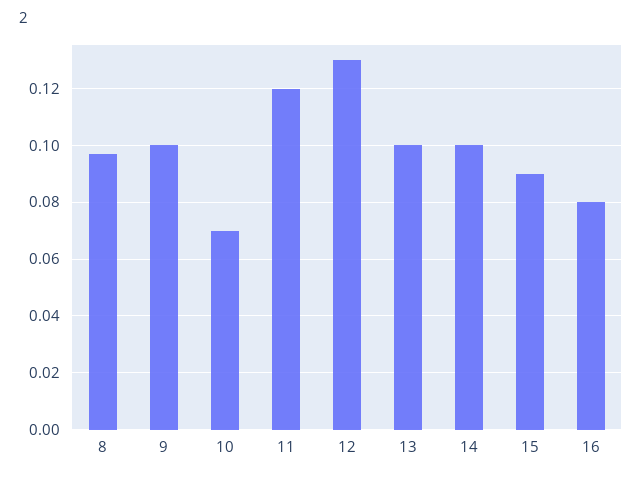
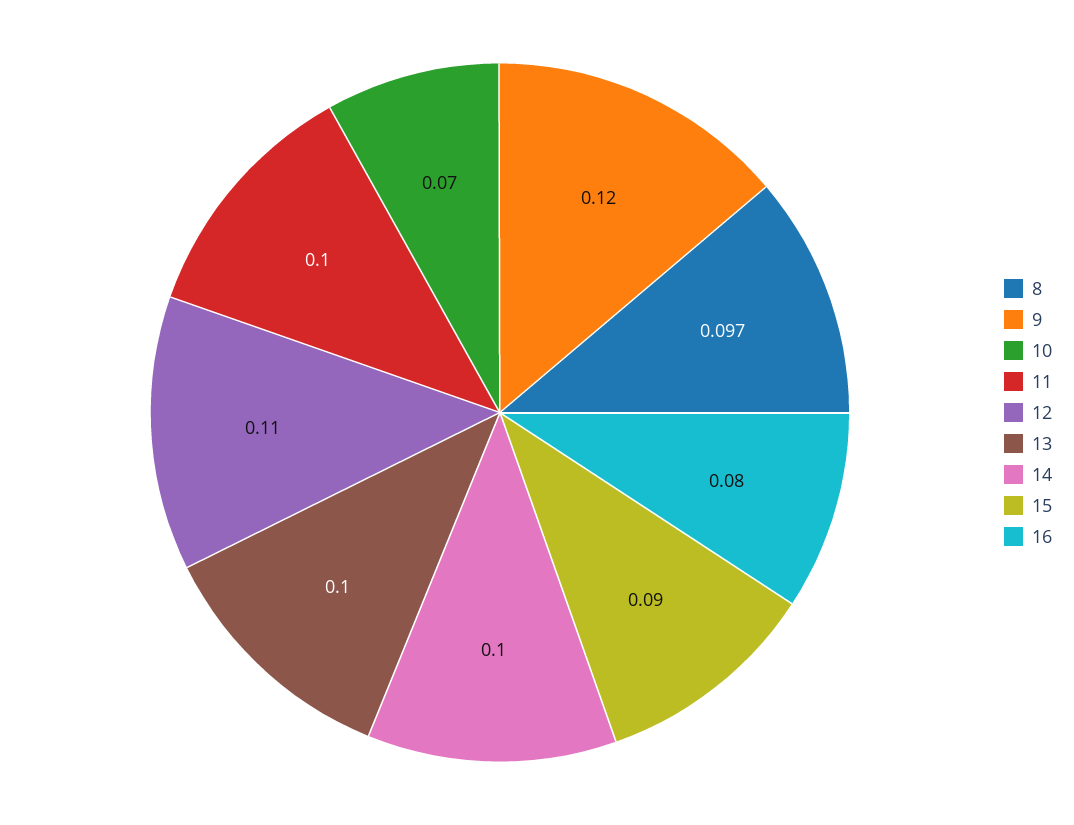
9: 0.1 -> 0.12
11: 0.12 -> 0.1
12: 0.13 -> 0.11

